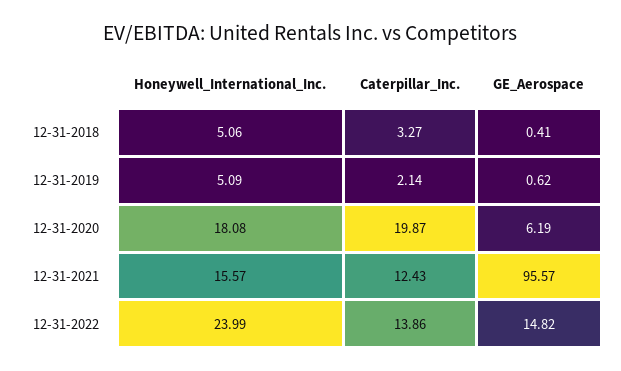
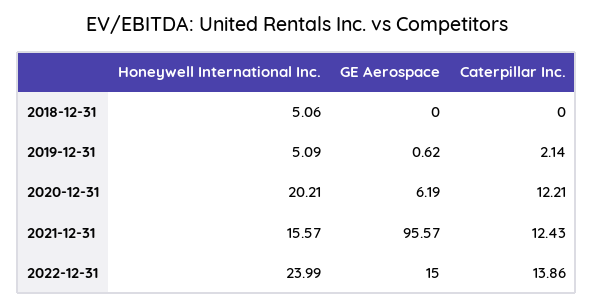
Caterpillar_Inc., 12-31-2018: 3.27 -> 0
GE_Aerospace, 12-31-2018: 0.41 -> 0
Honeywell_International_Inc., 12-31-2020: 18.08 -> 20.21
Caterpillar_Inc., 12-31-2020: 19.87 -> 12.21
GE_Aerospace, 12-31-2022: 14.82 -> 15

